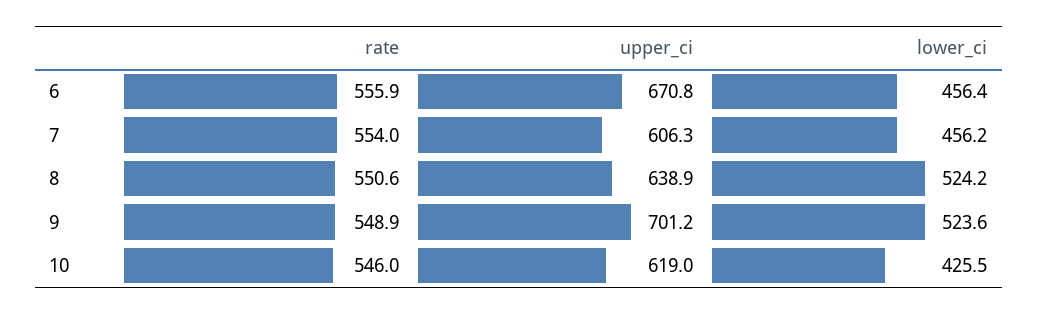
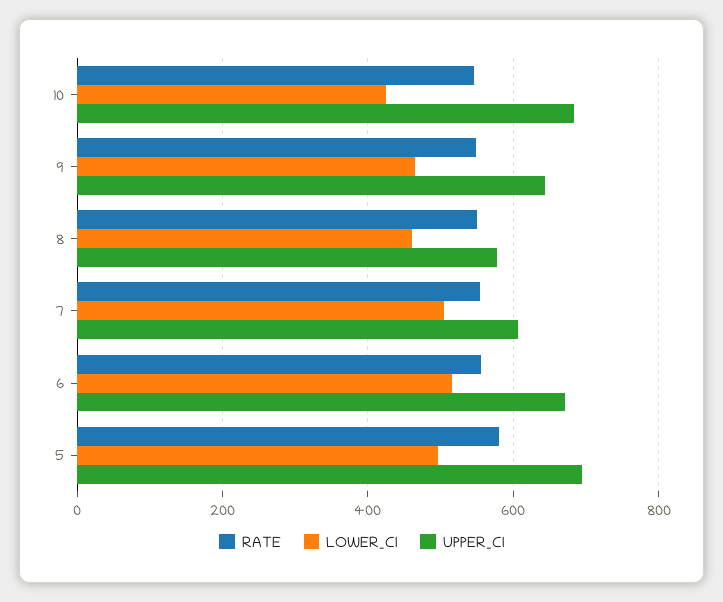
lower_ci, 6: 456.4 -> 520
lower_ci, 7: 456.2 -> 500
upper_ci, 8: 638.9 -> 580
lower_ci, 8: 524.2 -> 460
upper_ci, 9: 701.2 -> 640
lower_ci, 9: 523.6 -> 460
upper_ci, 10: 619 -> 680
rate, 5: none -> 580
lower_ci, 5: none -> 500
upper_ci, 5: none -> 700

